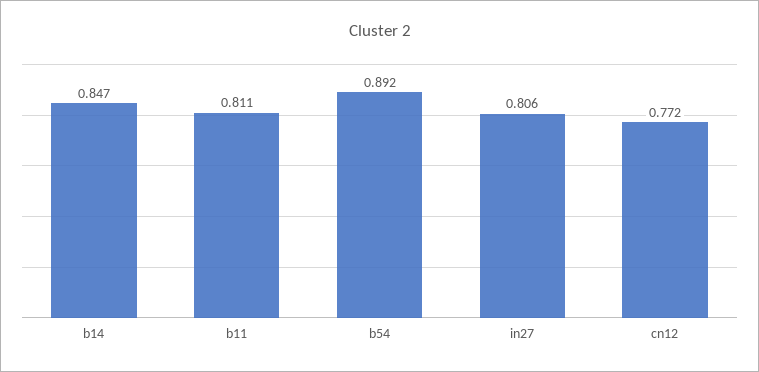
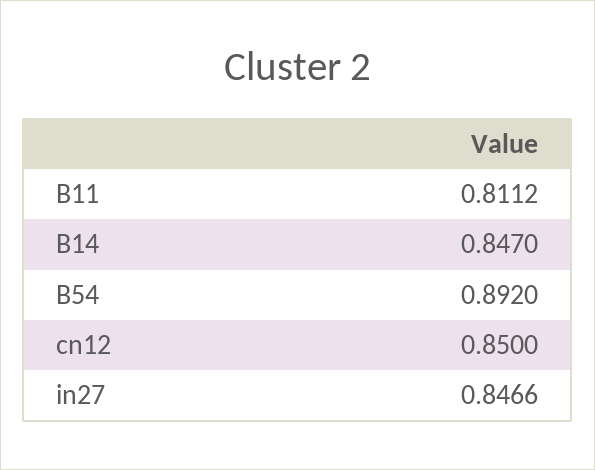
in27: 0.806 -> 0.8466
cn12: 0.772 -> 0.85

